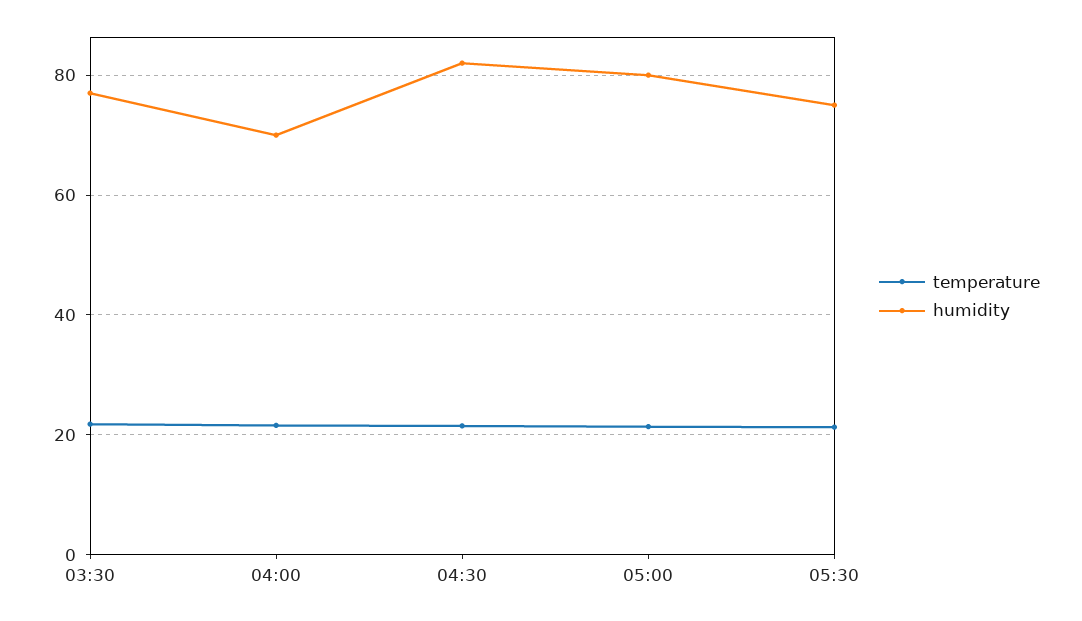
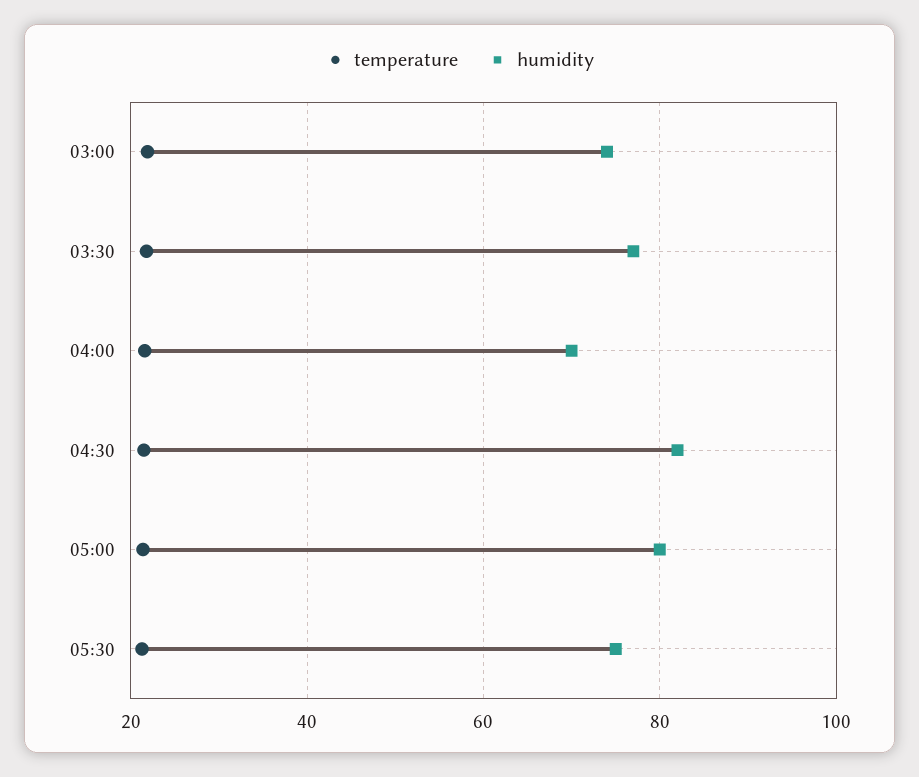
temperature, 03:00: none -> 22
humidity, 03:00: none -> 74

